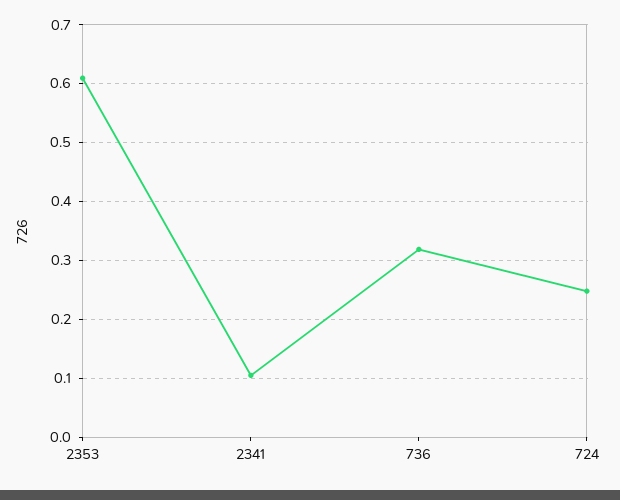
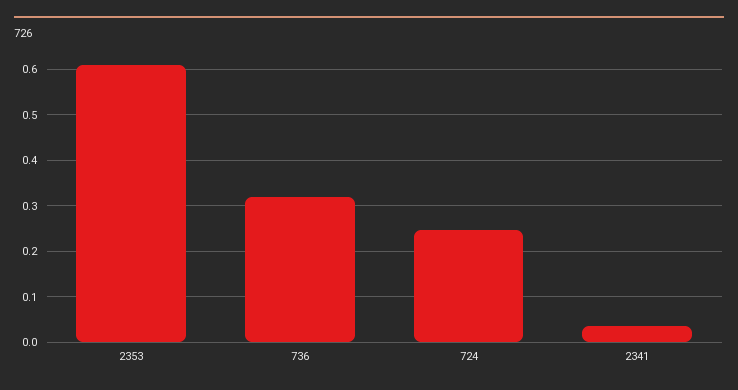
2341: 0.1 -> 0.04

